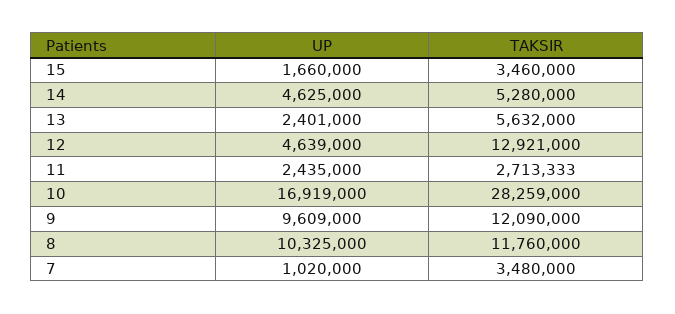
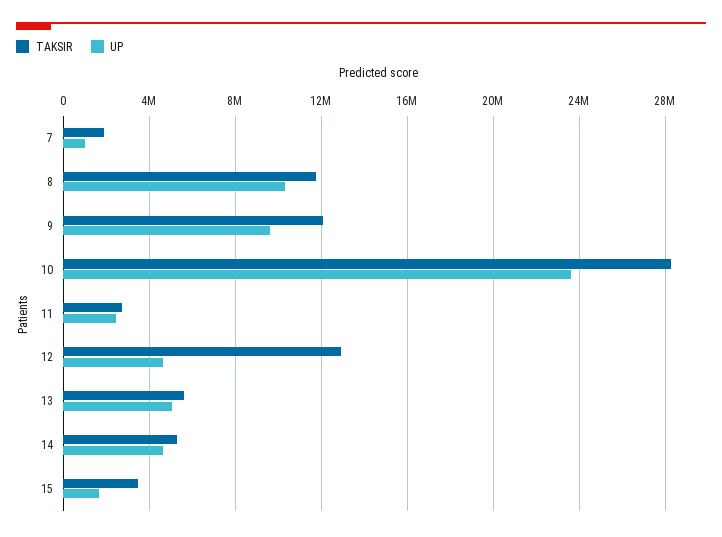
UP, 13: 2401000 -> 5000000
UP, 10: 16919000 -> 23500000
TAKSIR, 7: 3480000 -> 2000000

